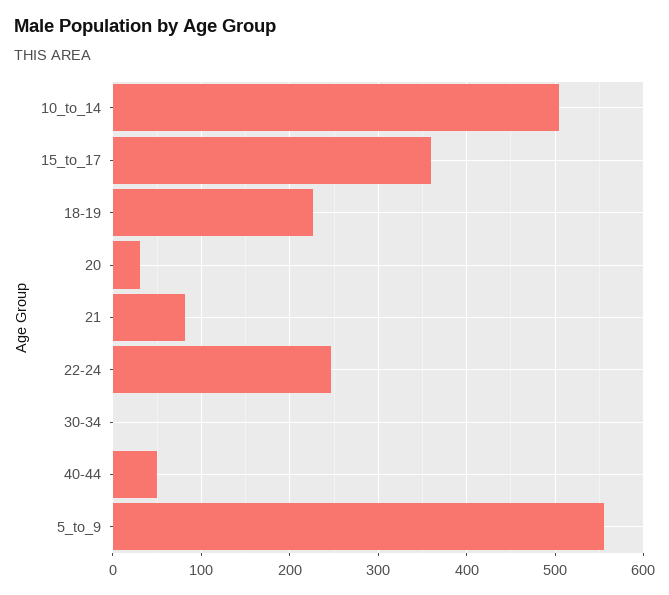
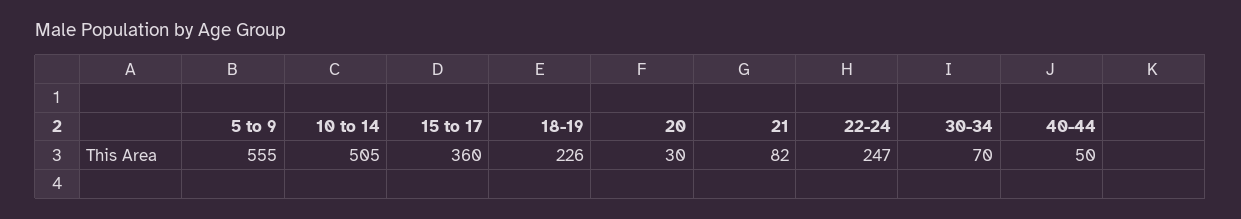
30-34: 0 -> 70

